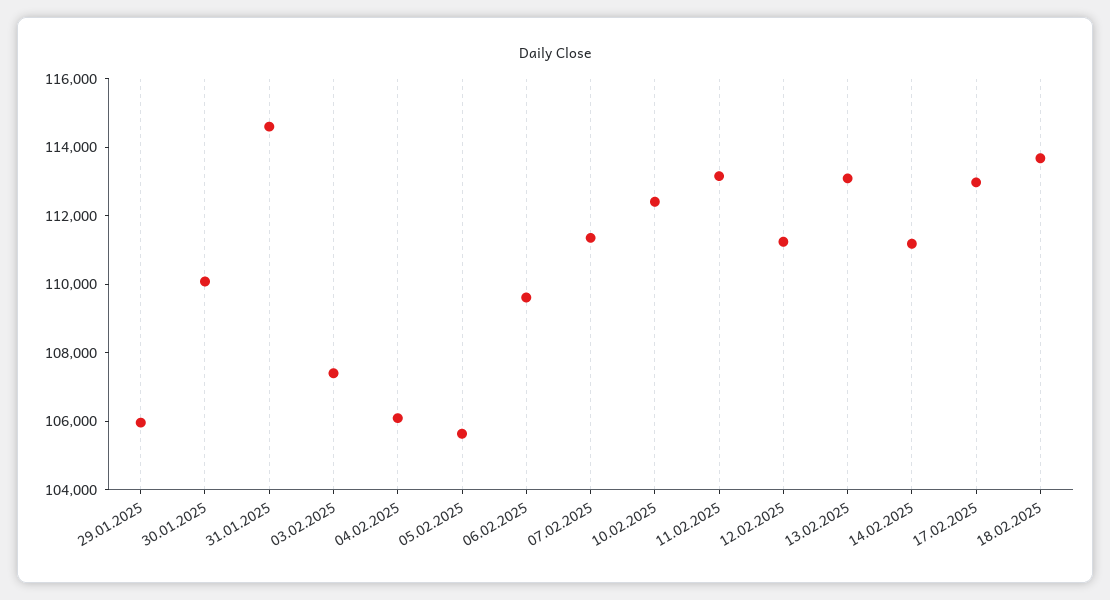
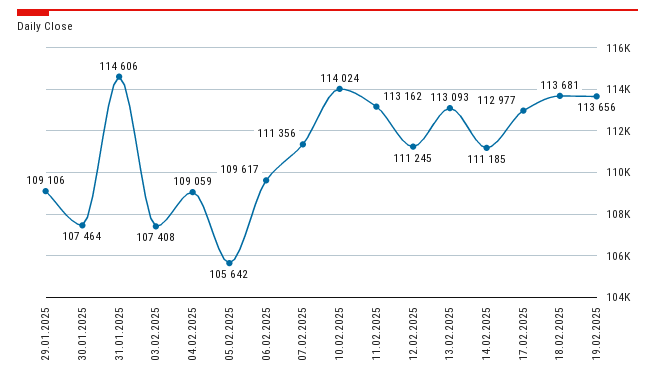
29.01.2025: 106000 -> 109106
30.01.2025: 110000 -> 107464
04.02.2025: 106000 -> 109059
10.02.2025: 112500 -> 114024
19.02.2025: none -> 113656

